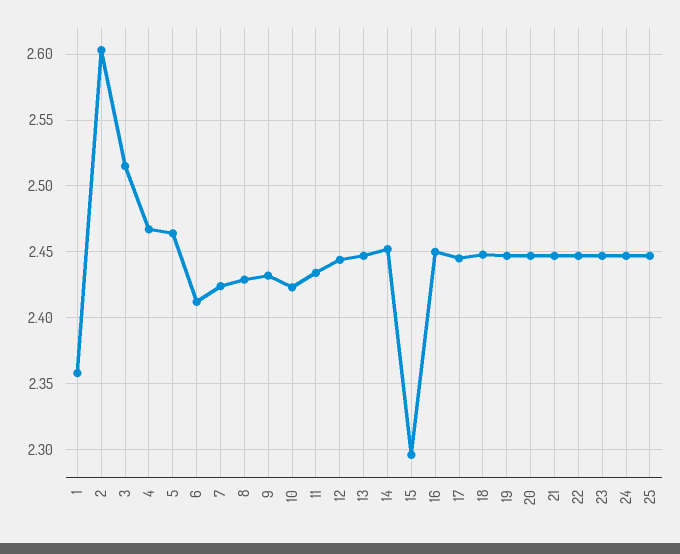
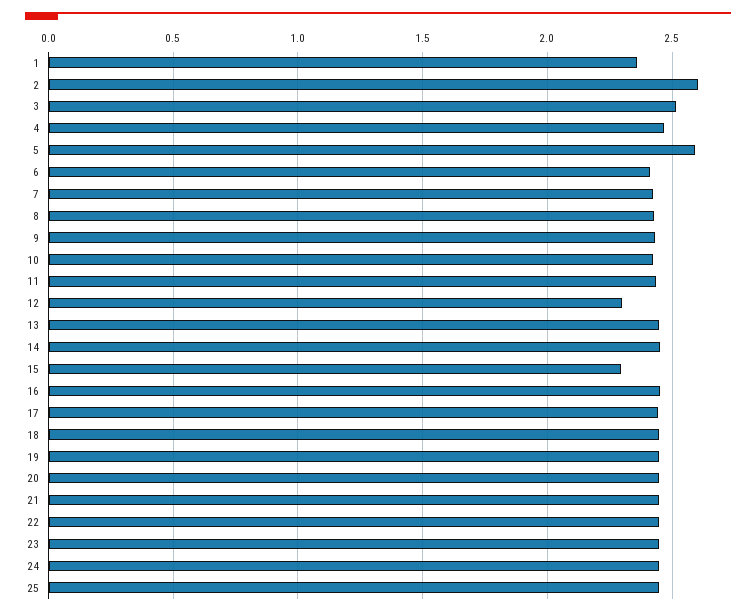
5: 2.465 -> 2.6
12: 2.445 -> 2.3

